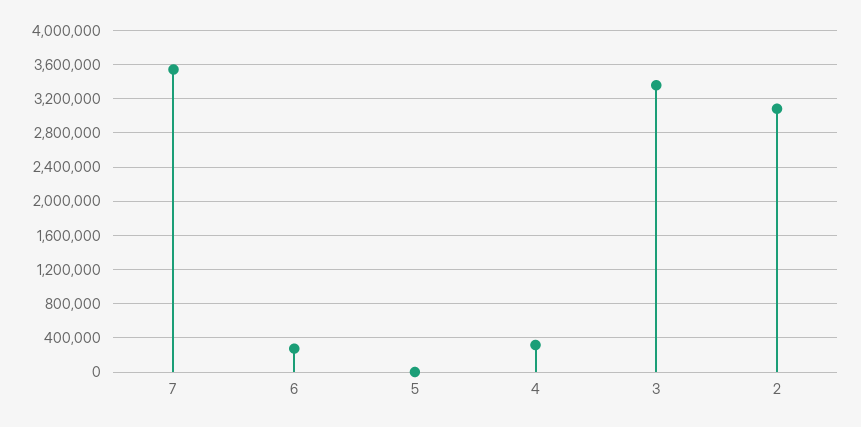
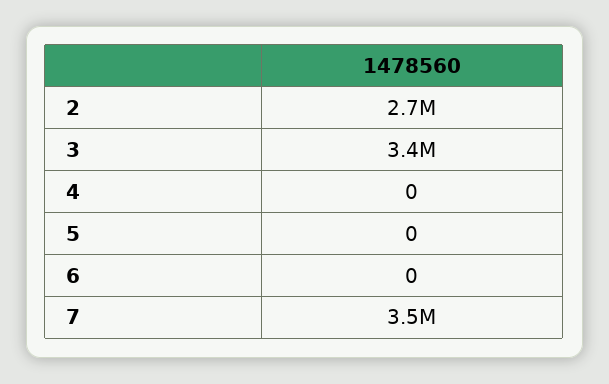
6: 300000 -> 0
4: 300000 -> 0
2: 3100000 -> 2700000

